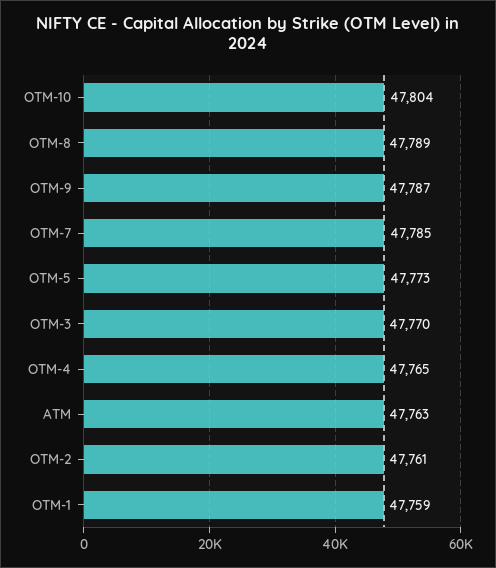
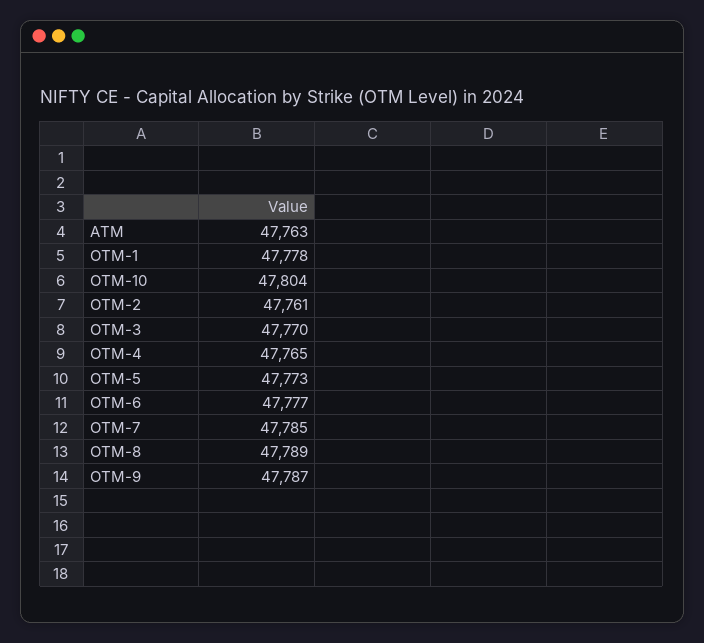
OTM-1: 47759 -> 47778
OTM-6: none -> 47777

